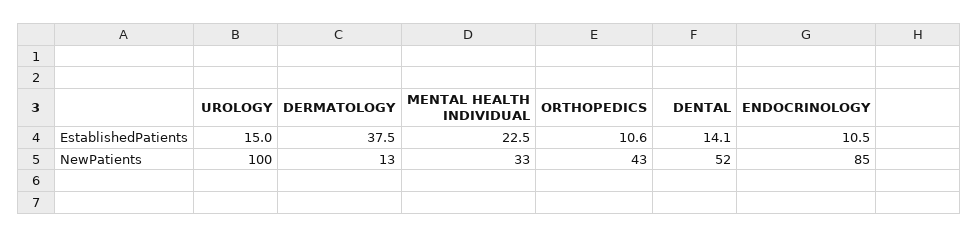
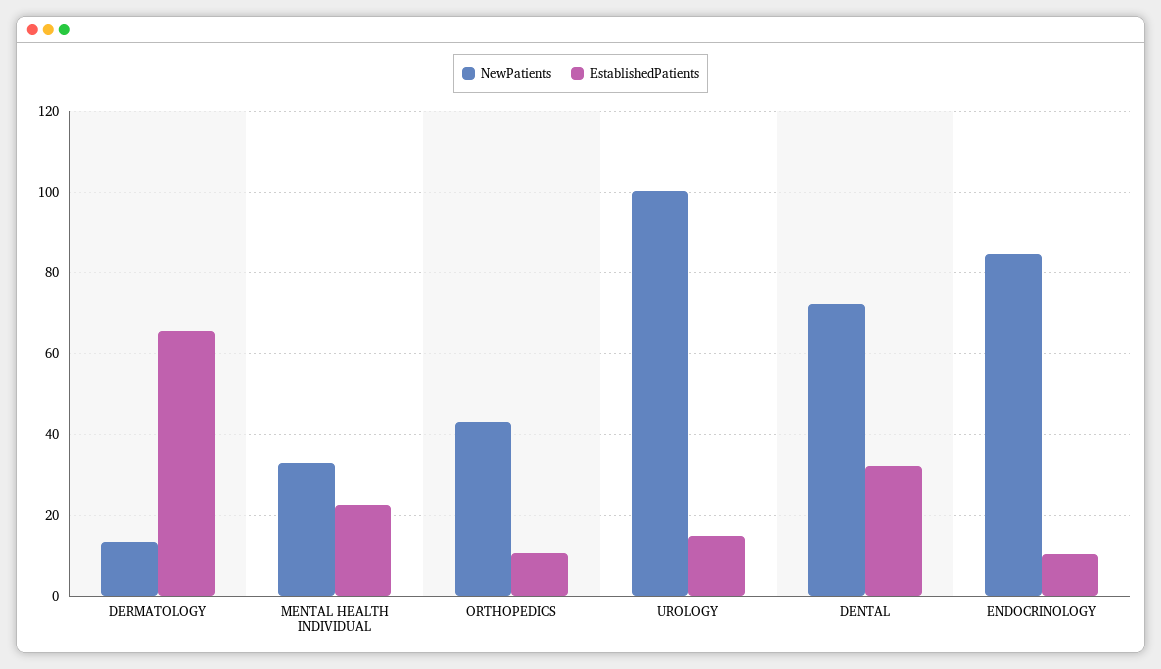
EstablishedPatients, DERMATOLOGY: 37.5 -> 66
EstablishedPatients, DENTAL: 14.1 -> 32
NewPatients, DENTAL: 52 -> 72

